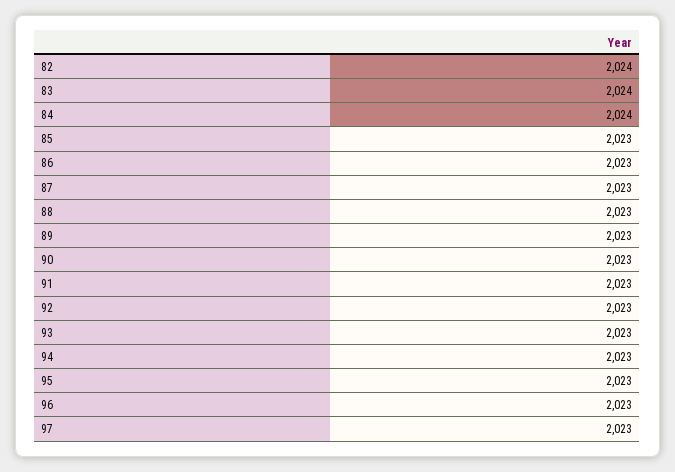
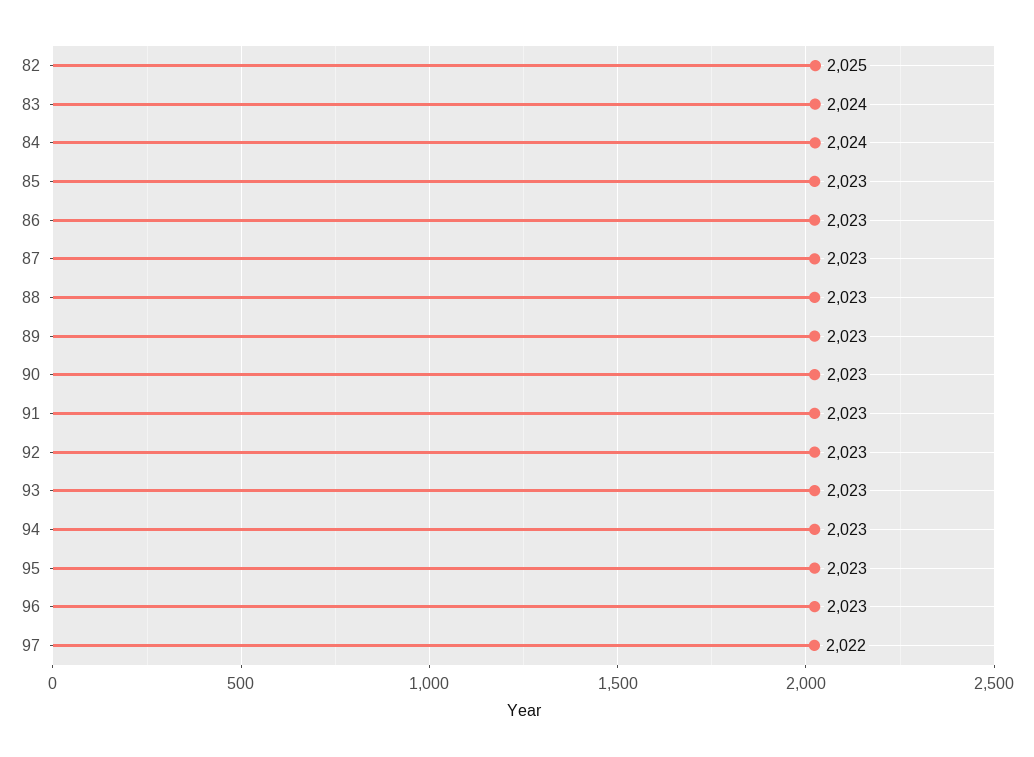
82: 2024 -> 2025
97: 2023 -> 2022

